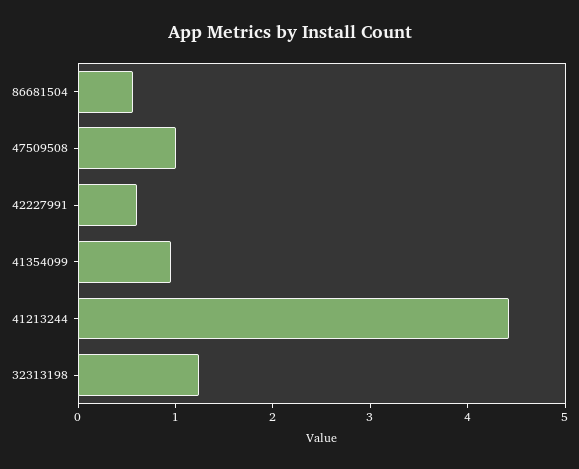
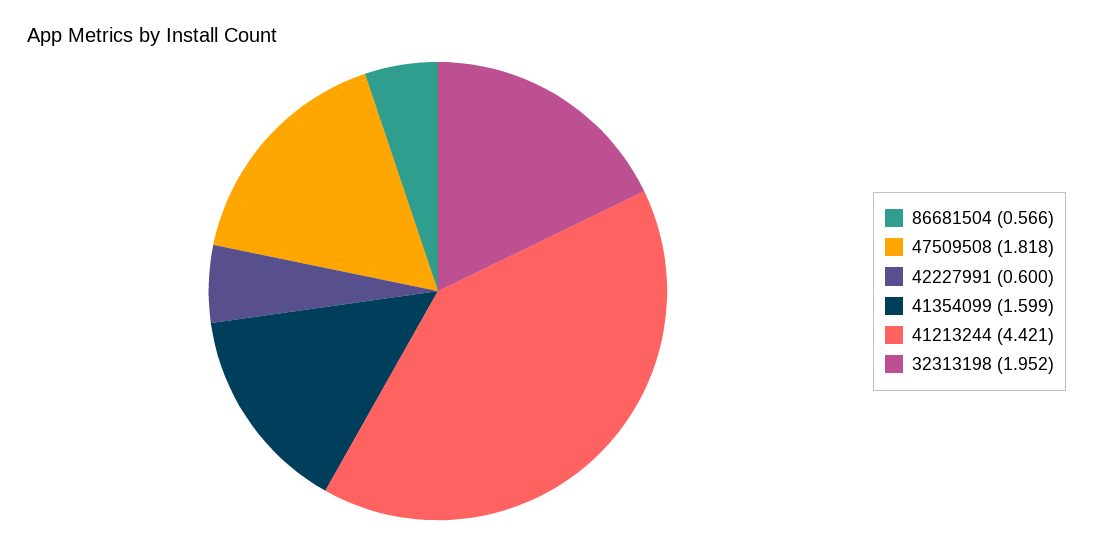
47509508: 1 -> 1.818
41354099: 1 -> 1.599
32313198: 1.2 -> 1.952

